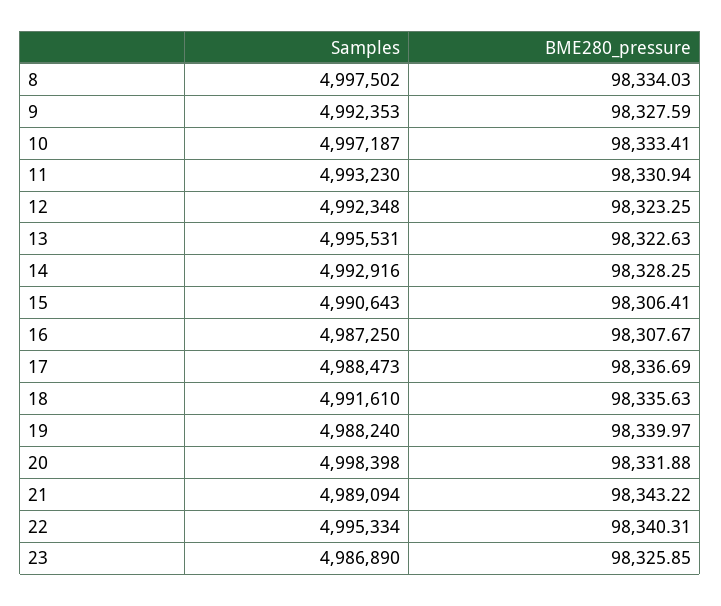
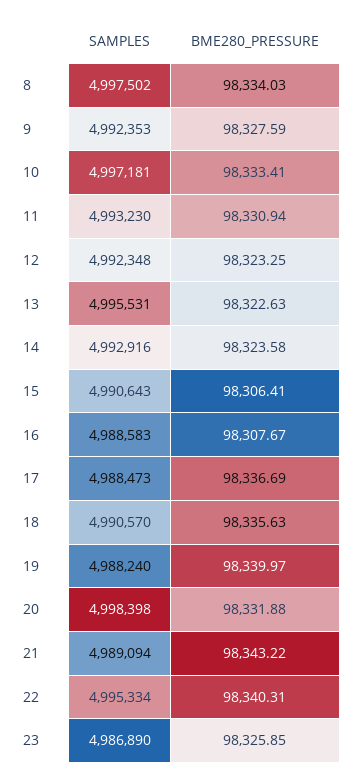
Samples, 10: 4997187 -> 4997181
BME280_pressure, 14: 98328.25 -> 98323.58
Samples, 16: 4987250 -> 4988583
Samples, 18: 4991610 -> 4990570

